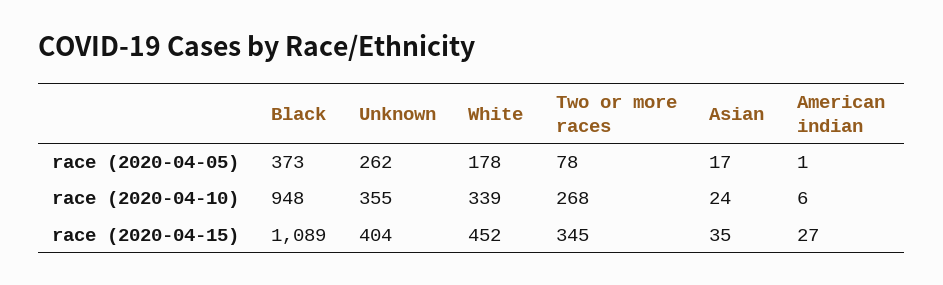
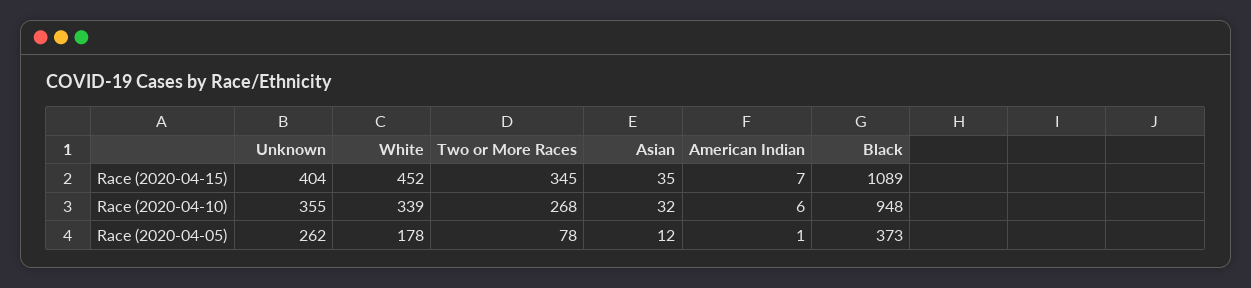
Asian, race (2020-04-05): 17 -> 12
Asian, race (2020-04-10): 24 -> 32
American indian, race (2020-04-15): 27 -> 7

